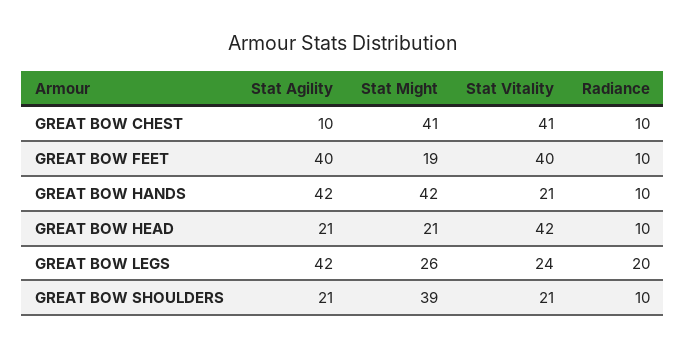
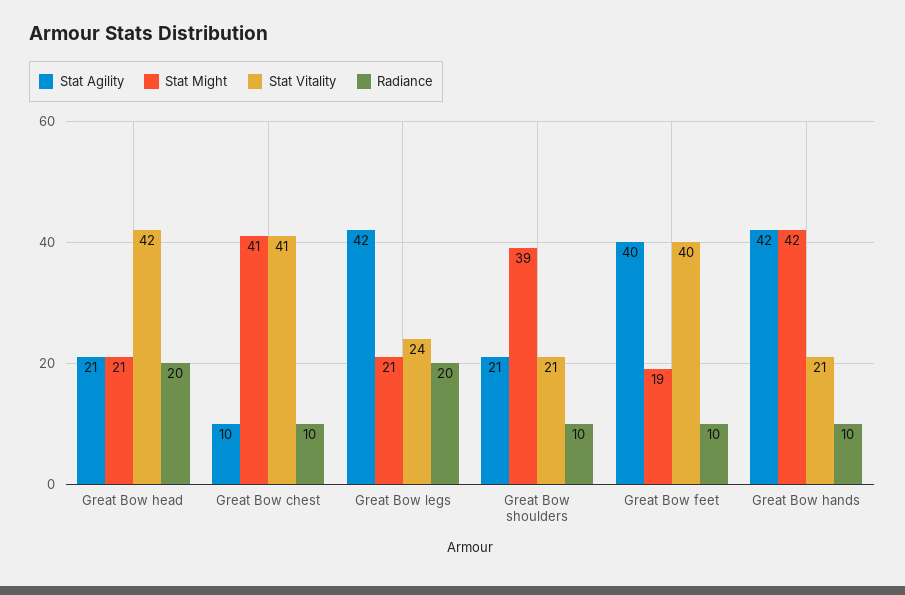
Radiance, GREAT BOW HEAD: 10 -> 20
Stat Might, GREAT BOW LEGS: 26 -> 21

